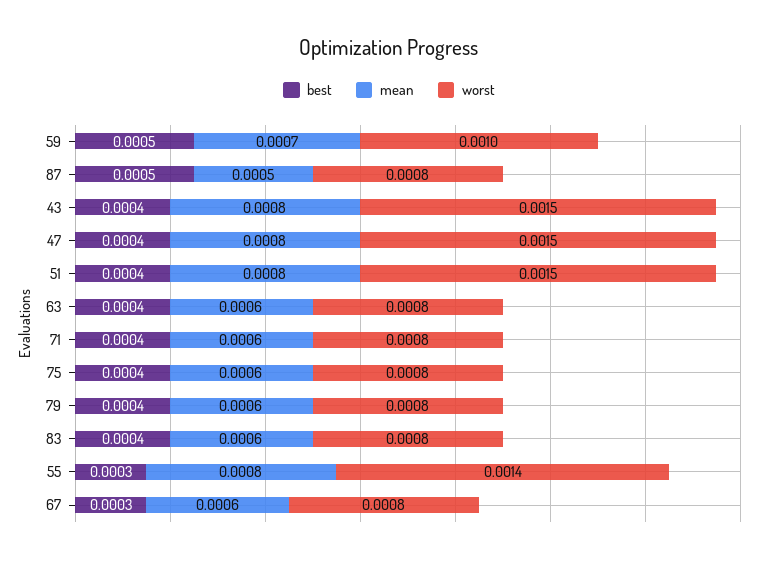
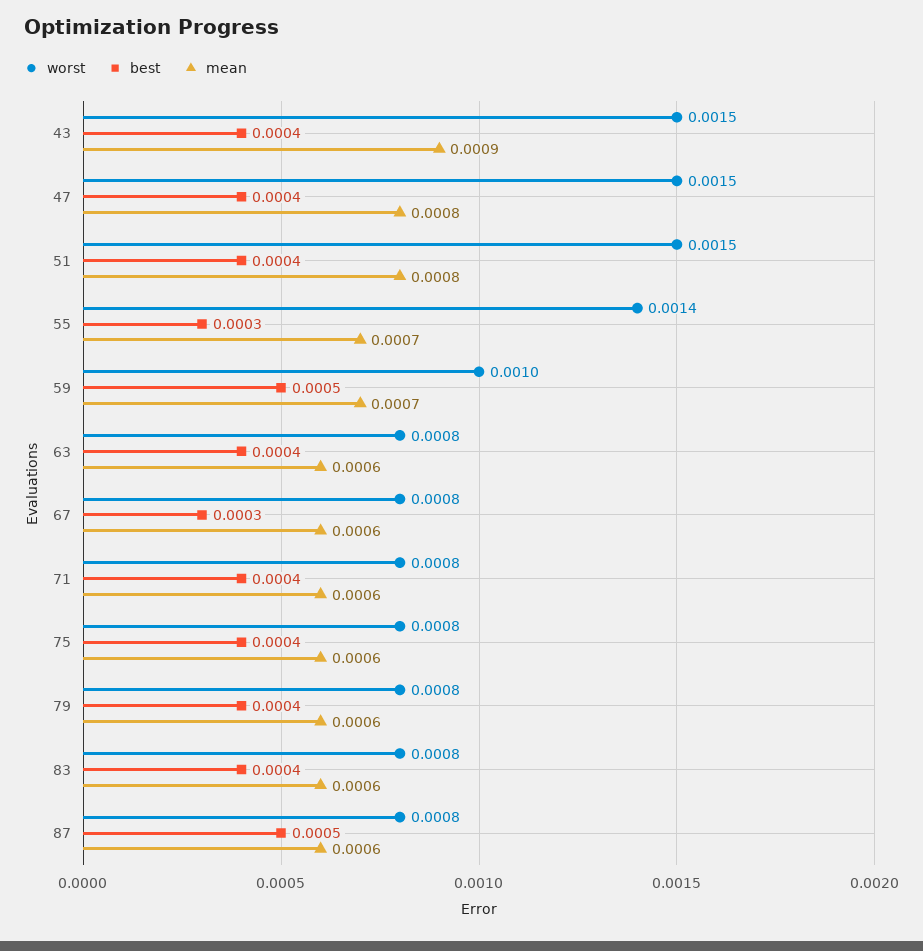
mean, 87: 0.0005 -> 0.0006
mean, 43: 0.0008 -> 0.0009
mean, 55: 0.0008 -> 0.0007

